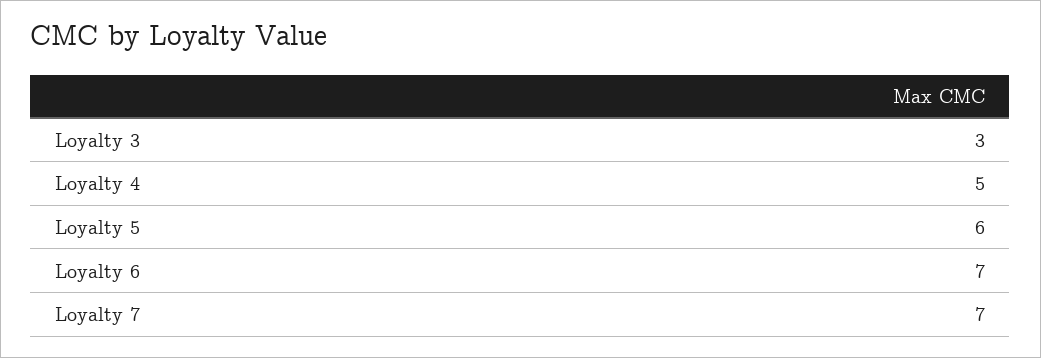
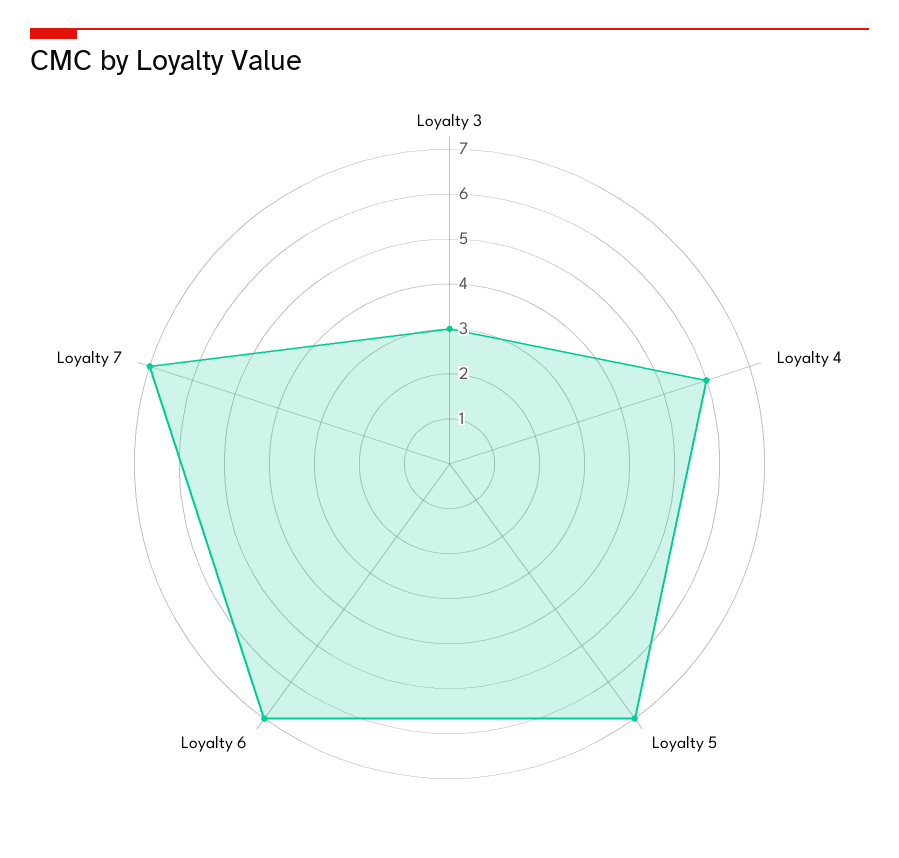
Loyalty 4: 5 -> 6
Loyalty 5: 6 -> 7

